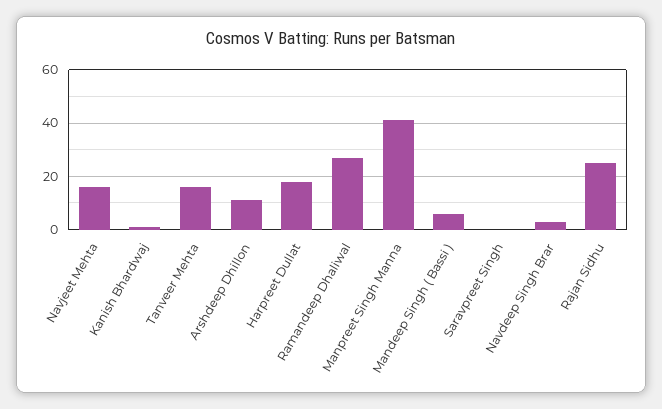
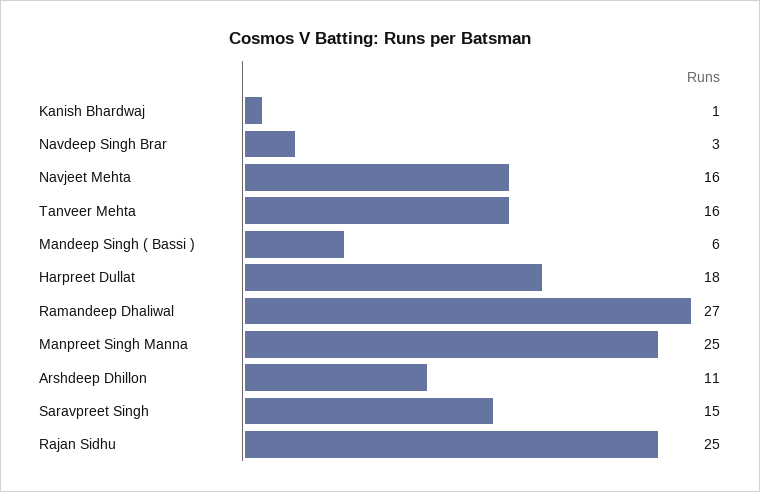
Manpreet Singh Manna: 40 -> 25
Saravpreet Singh: 0 -> 15

